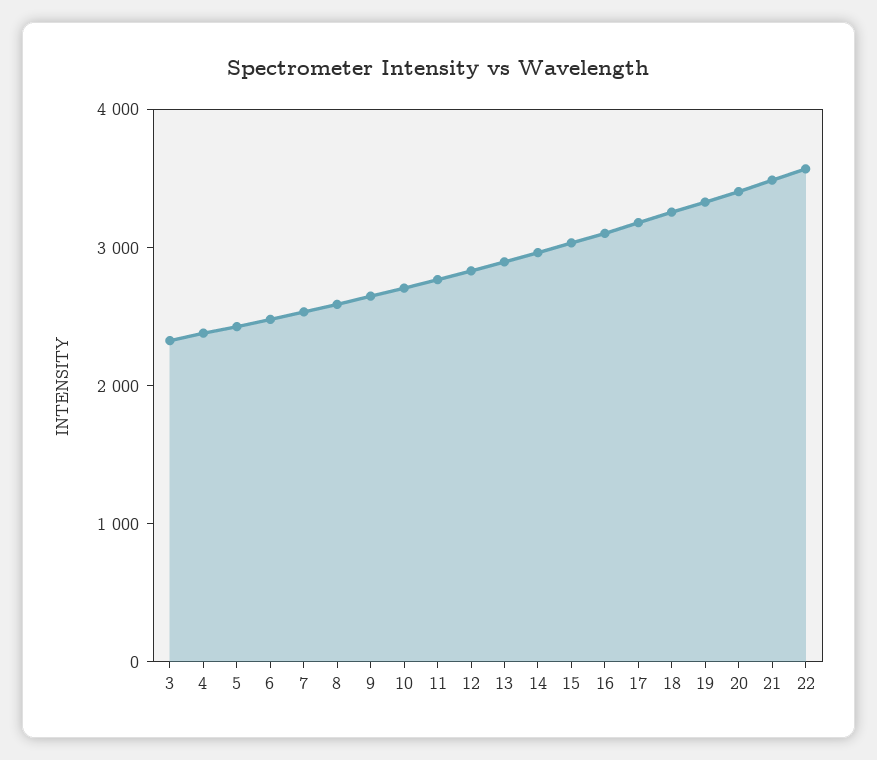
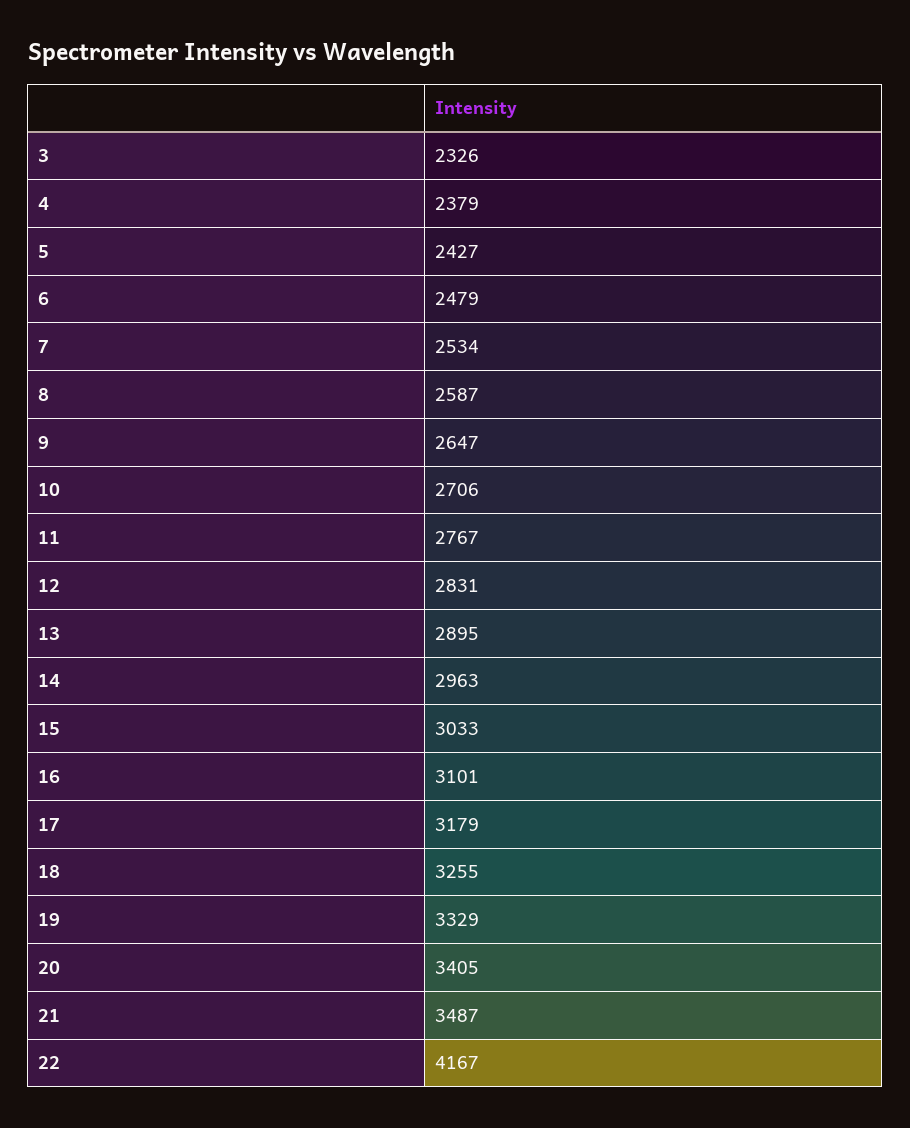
22: 3600 -> 4167

